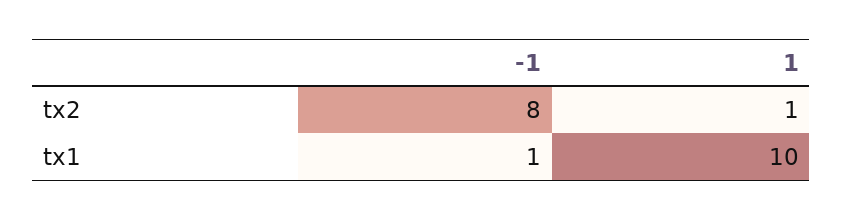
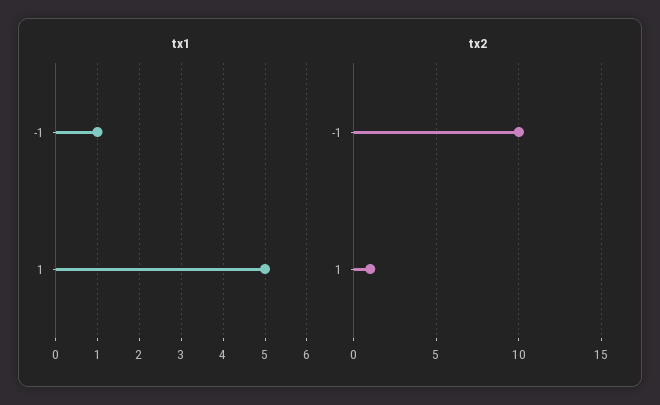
tx2, -1: 8 -> 10
tx1, 1: 10 -> 5

